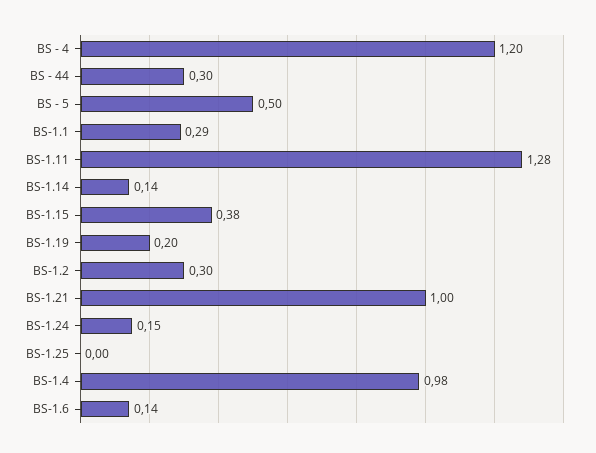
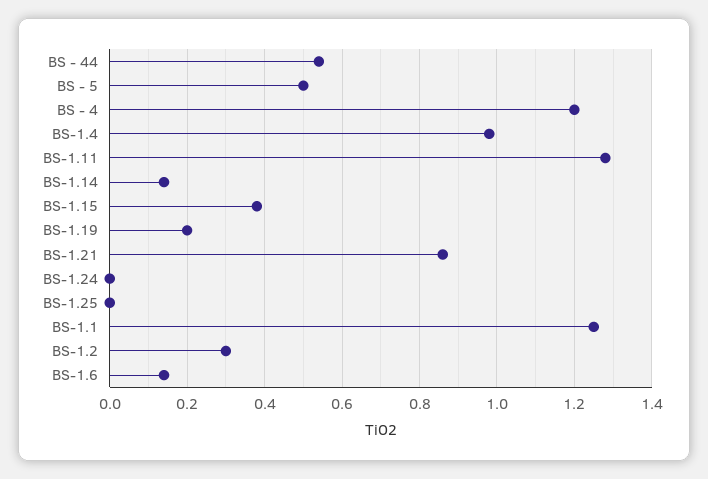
BS - 44: 0.3 -> 0.55
BS-1.1: 0.29 -> 1.25
BS-1.21: 1 -> 0.85
BS-1.24: 0.15 -> 0

